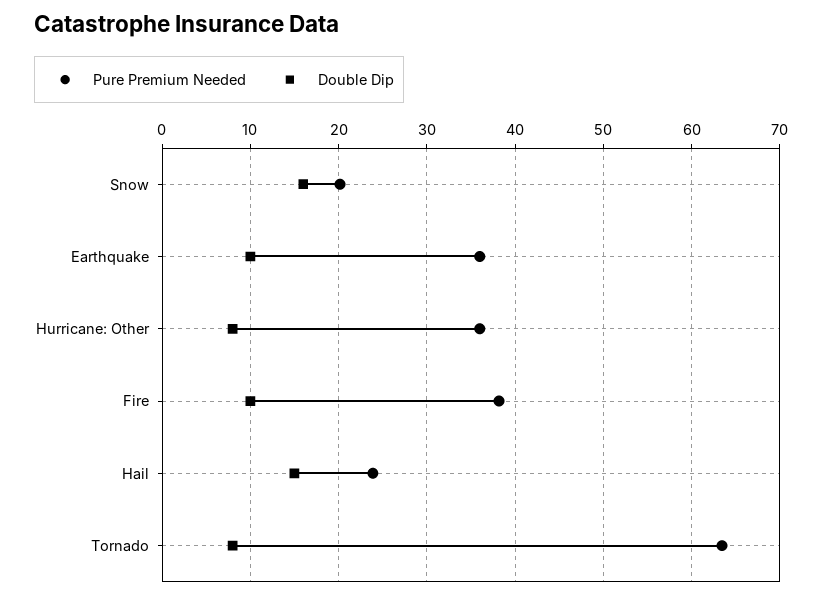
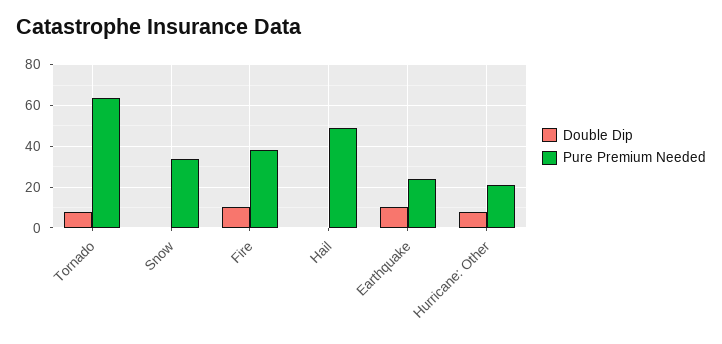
Pure Premium Needed, Snow: 20 -> 35
Double Dip, Snow: 16 -> 0
Pure Premium Needed, Earthquake: 36 -> 25
Pure Premium Needed, Hurricane: Other: 36 -> 20
Pure Premium Needed, Hail: 24 -> 50
Double Dip, Hail: 15 -> 0

